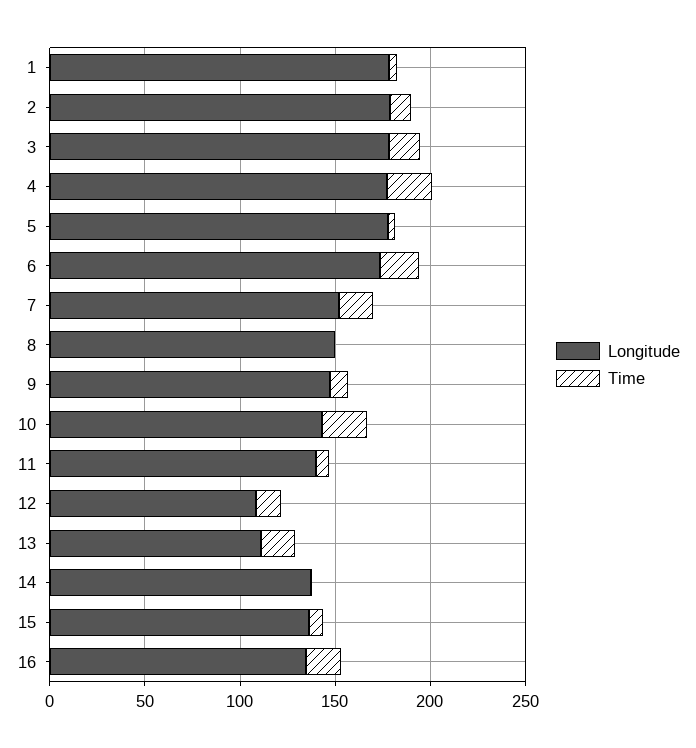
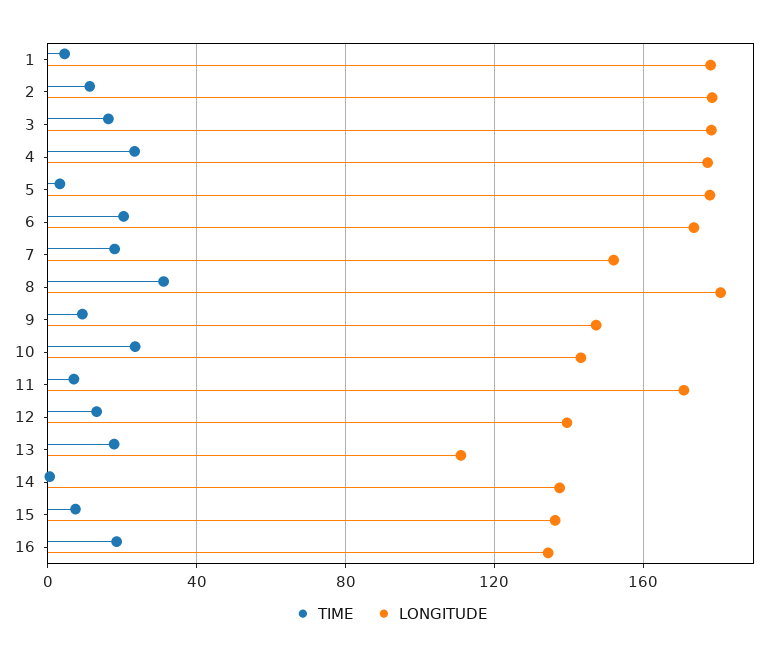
Longitude, 8: 150 -> 180
Time, 8: 0 -> 30
Longitude, 11: 140 -> 170
Longitude, 12: 110 -> 140

